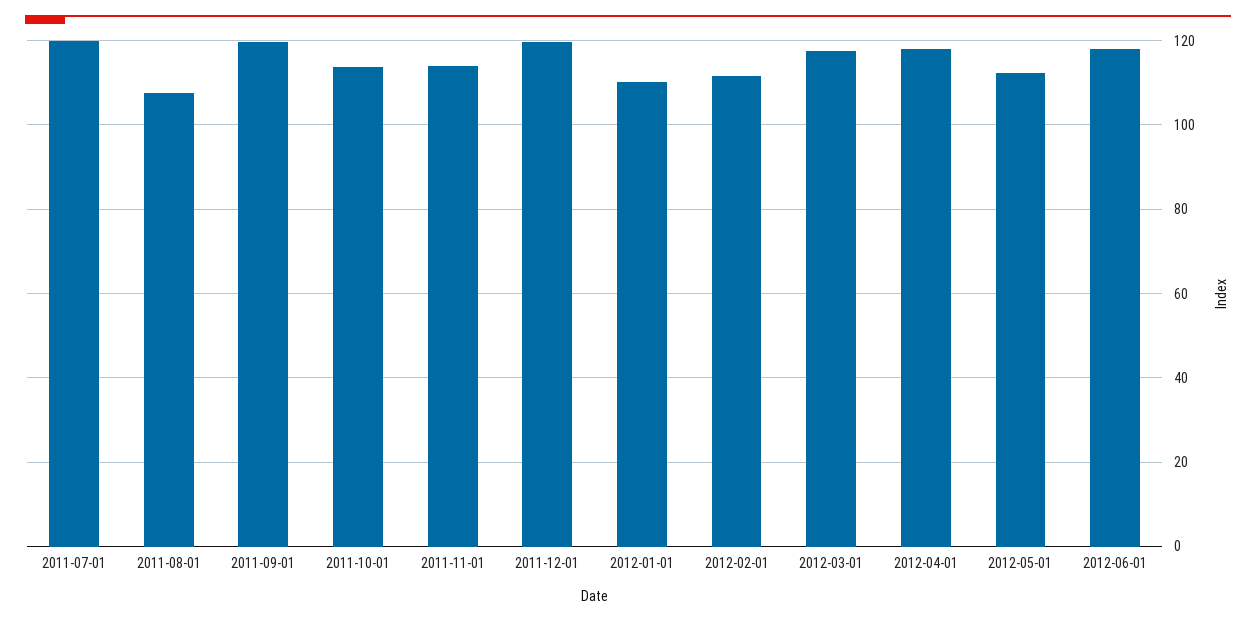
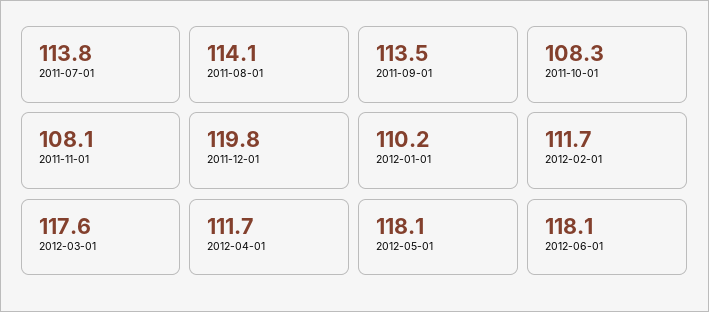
2011-07-01: 120 -> 113.8
2011-08-01: 108 -> 114.1
2011-09-01: 120 -> 113.5
2011-10-01: 114 -> 108.3
2011-11-01: 114 -> 108.1
2012-04-01: 118 -> 111.7
2012-05-01: 112 -> 118.1

